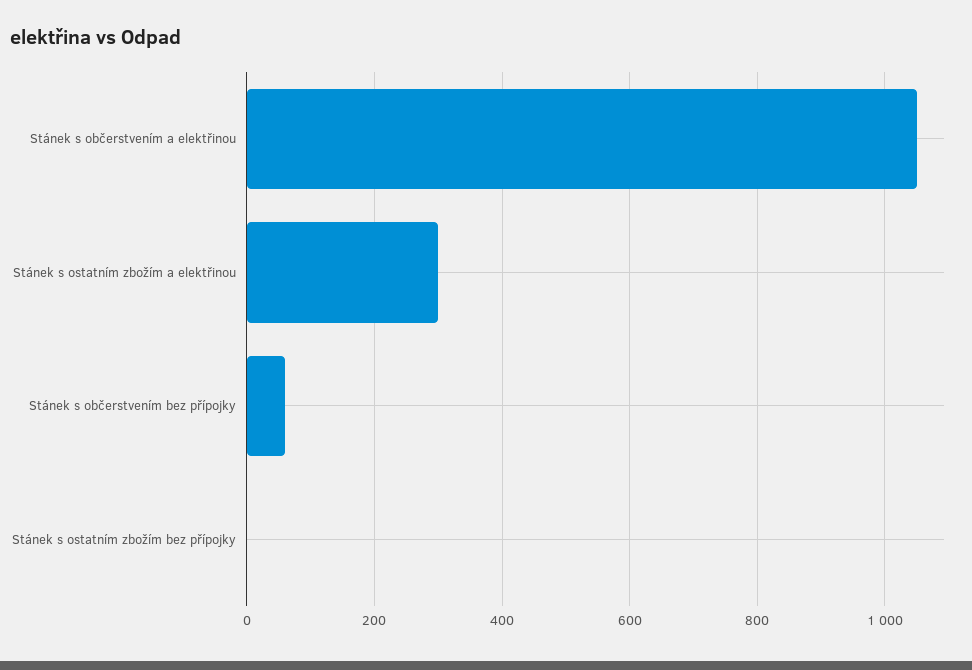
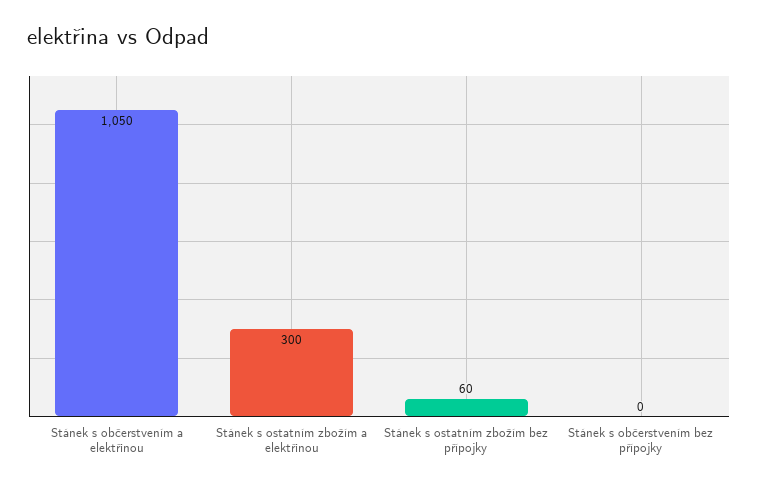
Stánek s občerstvením bez přípojky: 60 -> 0
Stánek s ostatním zbožím bez přípojky: 0 -> 60

